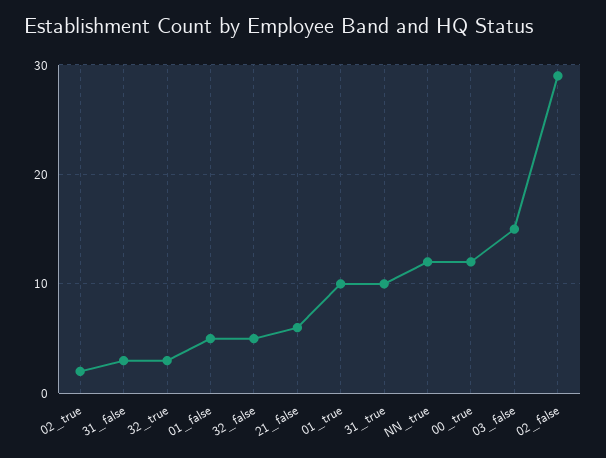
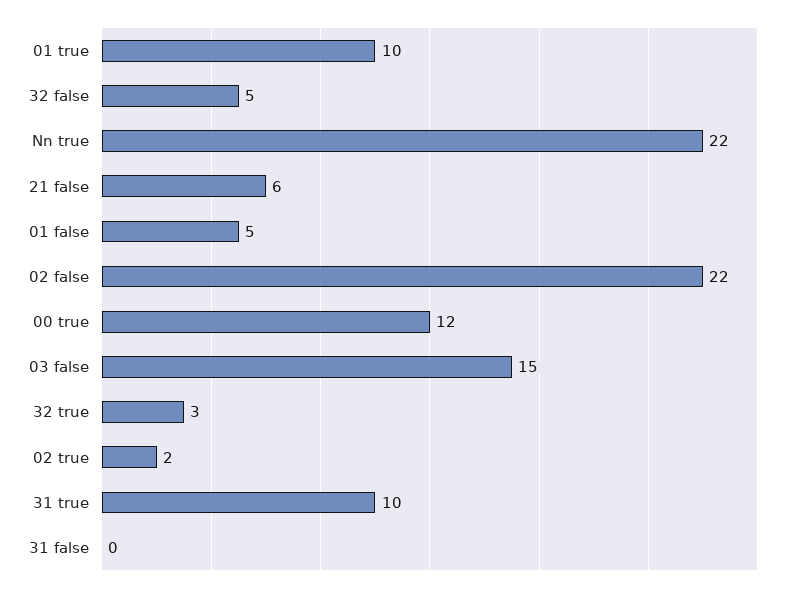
31_false: 3 -> 0
NN_true: 12 -> 22
02_false: 29 -> 22

